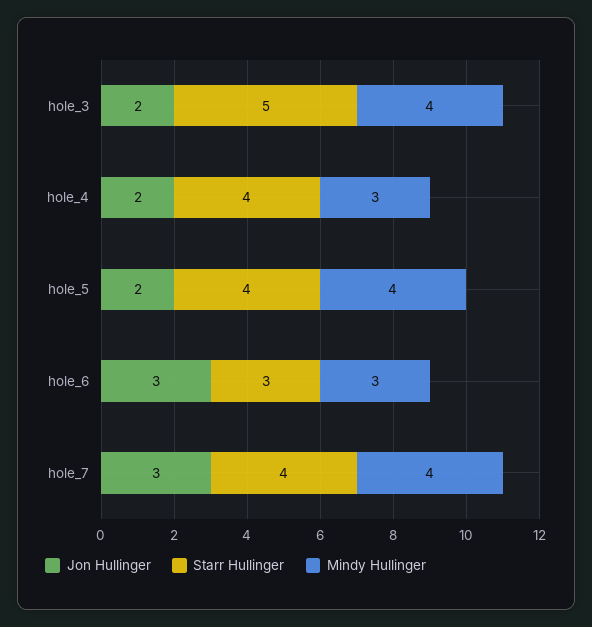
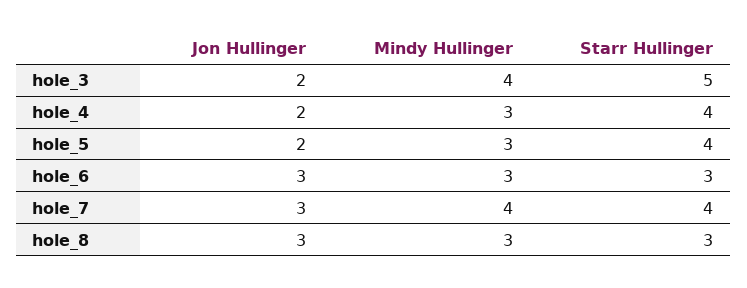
Mindy Hullinger, hole_5: 4 -> 3
Jon Hullinger, hole_8: none -> 3
Mindy Hullinger, hole_8: none -> 3
Starr Hullinger, hole_8: none -> 3

